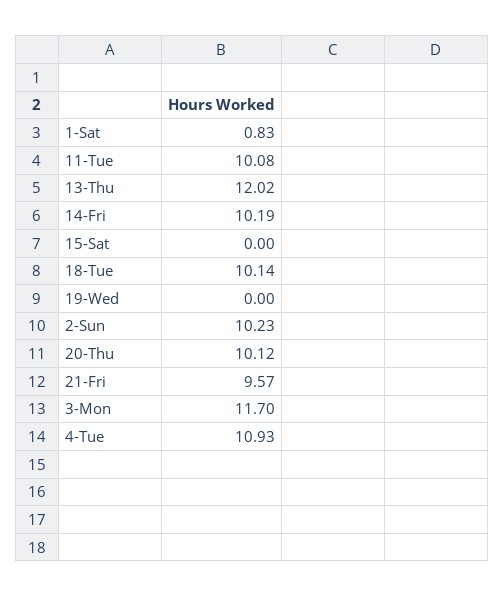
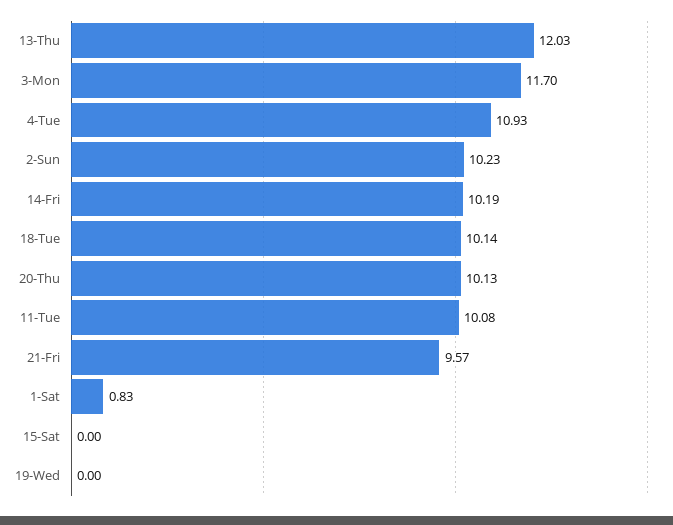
13-Thu: 12.02 -> 12.03
20-Thu: 10.12 -> 10.13

